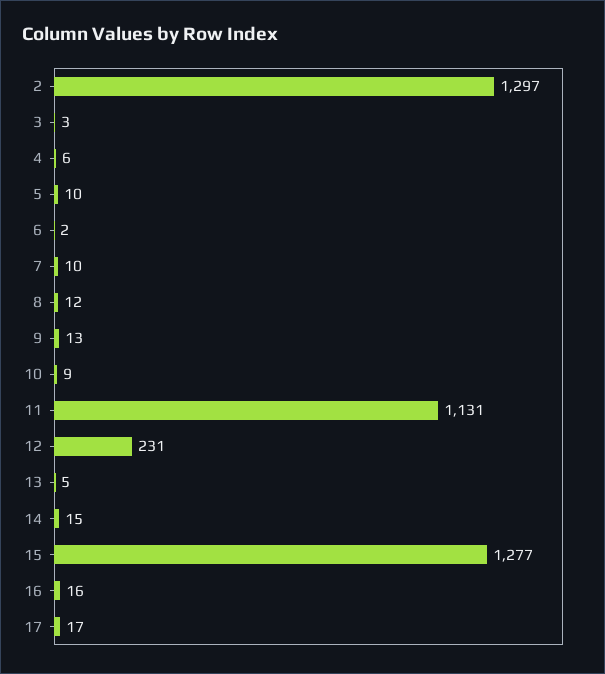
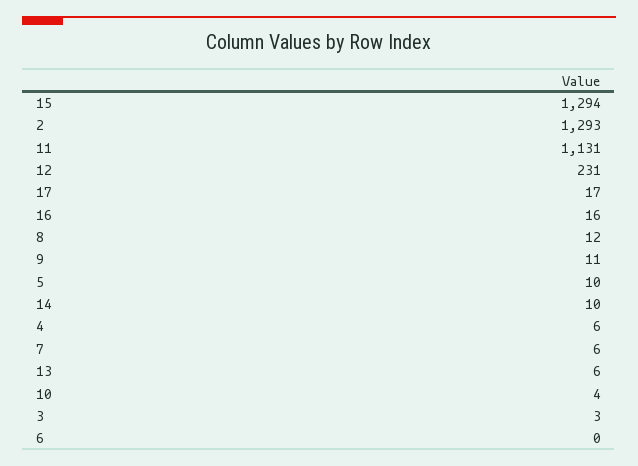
2: 1297 -> 1293
6: 2 -> 0
7: 10 -> 6
9: 13 -> 11
10: 9 -> 4
13: 5 -> 6
14: 15 -> 10
15: 1277 -> 1294

